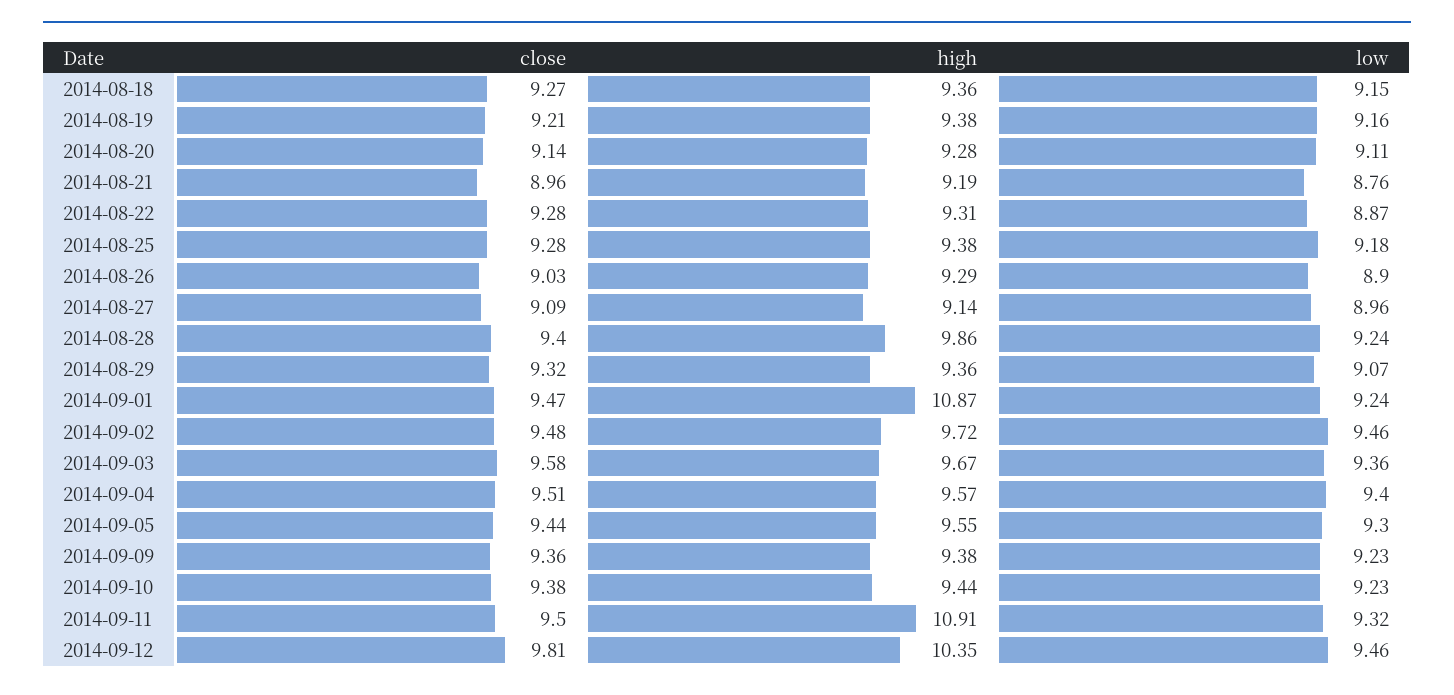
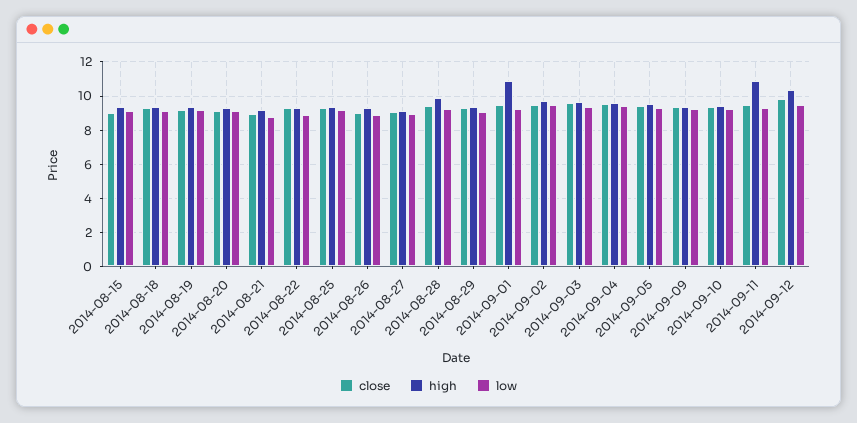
close, 2014-08-15: none -> 9
high, 2014-08-15: none -> 9.5
low, 2014-08-15: none -> 9

